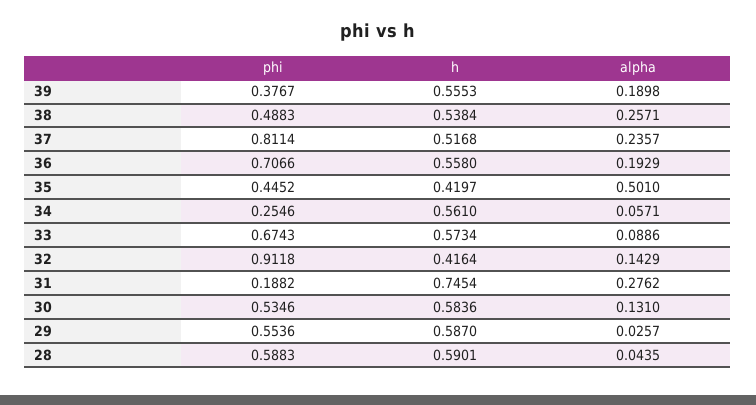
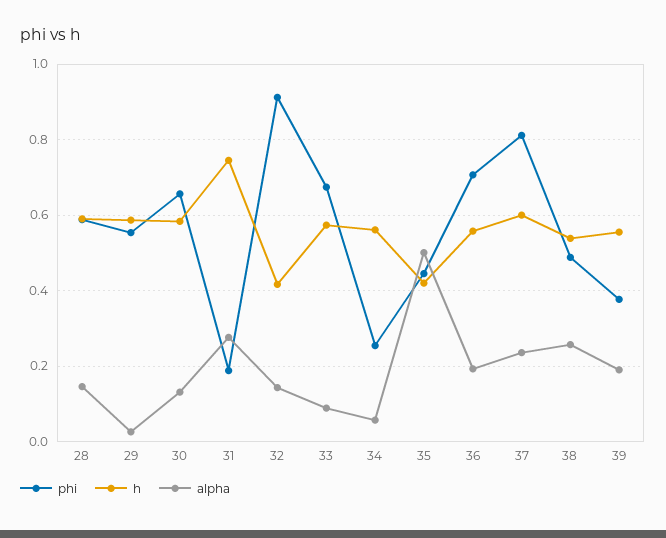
h, 37: 0.5168 -> 0.6
phi, 30: 0.5346 -> 0.66
alpha, 28: 0.0435 -> 0.14

